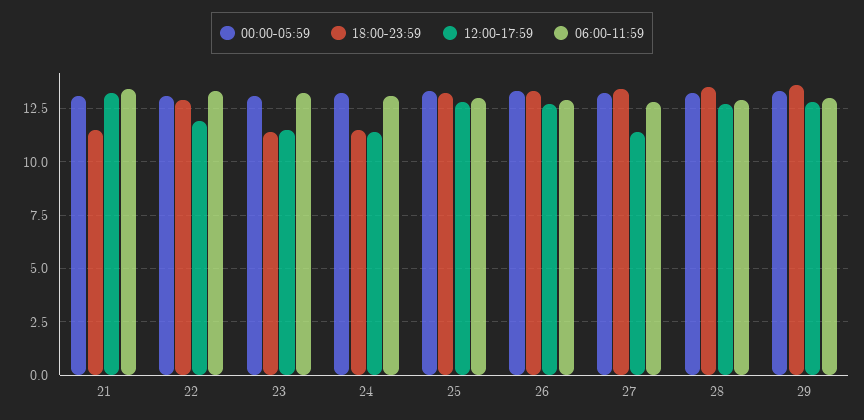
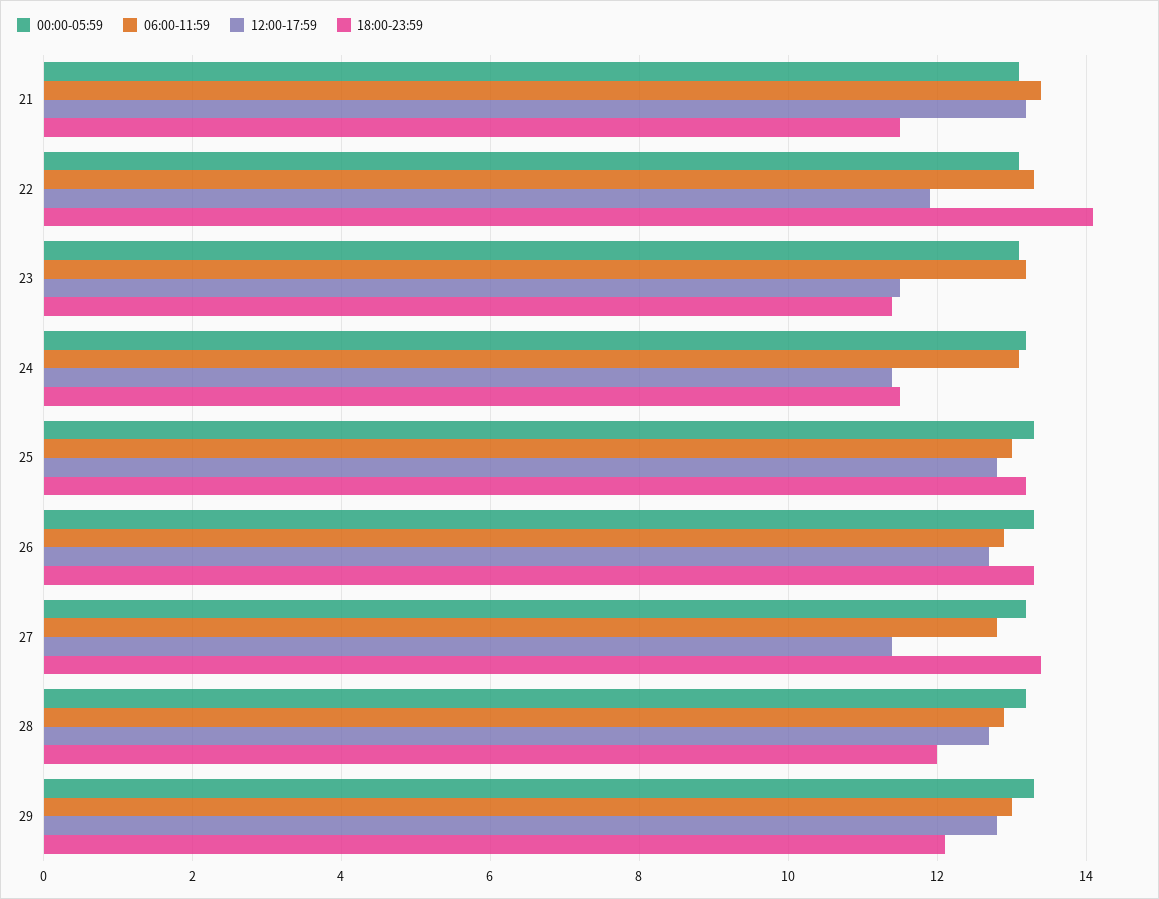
18:00-23:59, 22: 13 -> 14
18:00-23:59, 28: 13.5 -> 12
18:00-23:59, 29: 13.5 -> 12

